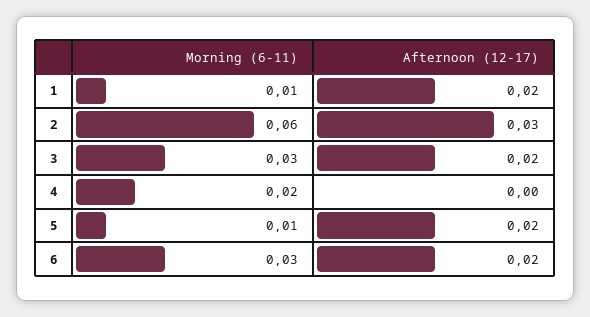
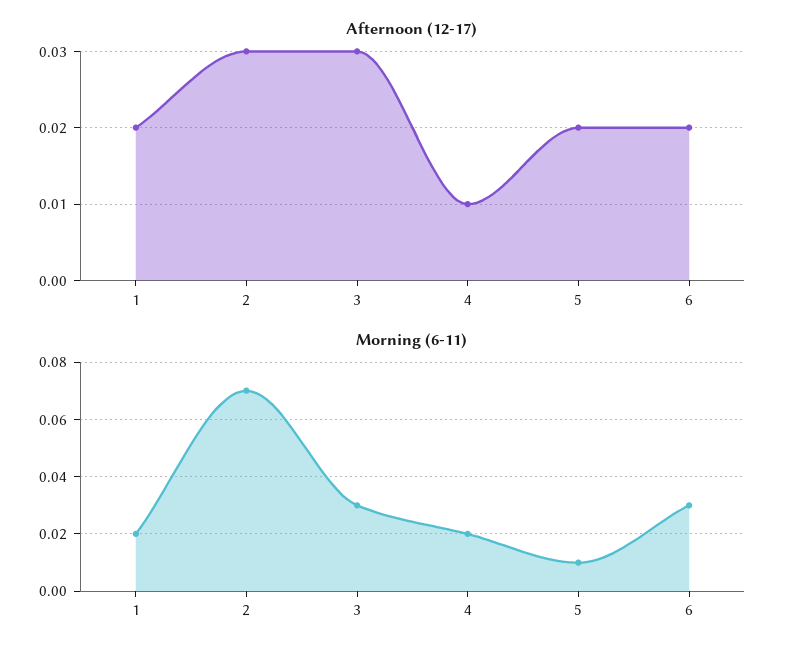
Morning (6-11), 1: 0.01 -> 0.02
Morning (6-11), 2: 0.06 -> 0.07
Afternoon (12-17), 3: 0.02 -> 0.03
Afternoon (12-17), 4: 0 -> 0.01

